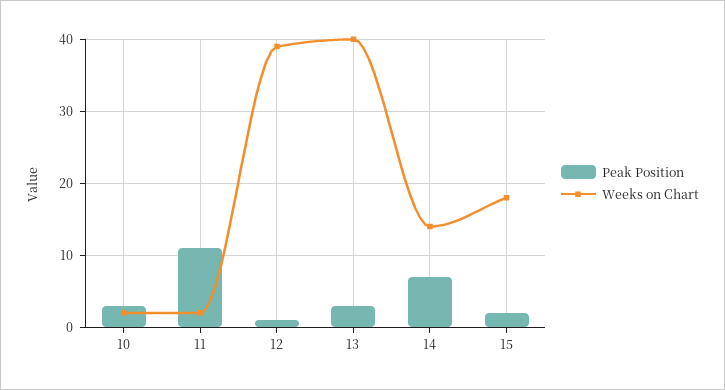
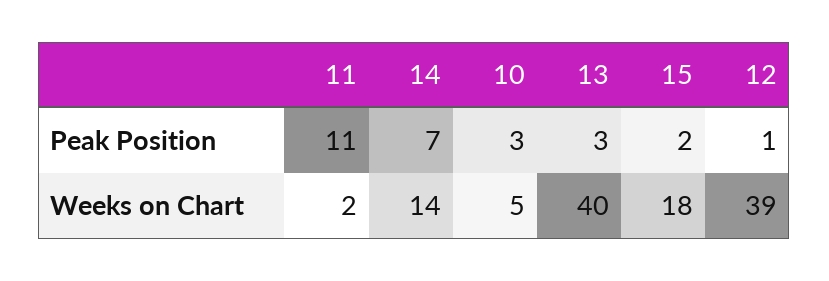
Weeks on Chart, 10: 2 -> 5

